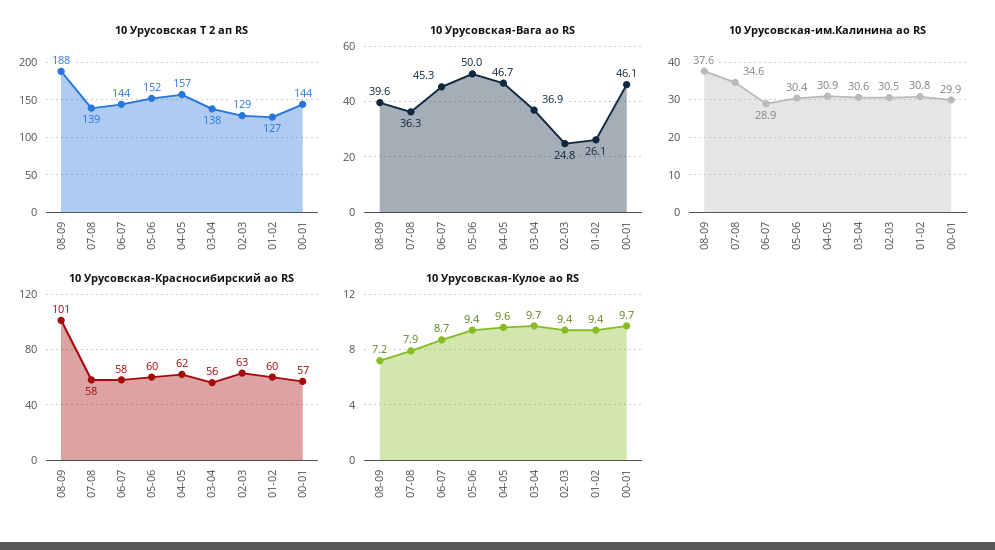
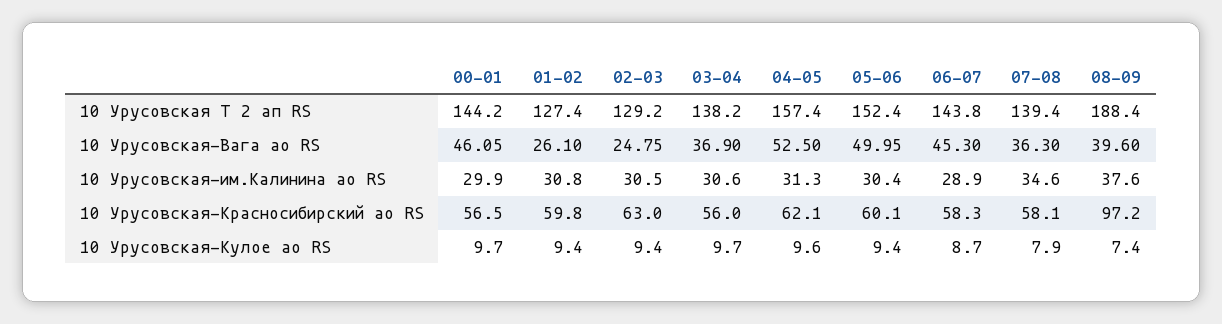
10 Урусовская-Вага ао RS, 04-05: 46.7 -> 52.5
10 Урусовская-им.Калинина ао RS, 04-05: 30.9 -> 31.3
10 Урусовская-Красносибирский ао RS, 08-09: 101 -> 97.2
10 Урусовская-Кулое ао RS, 08-09: 7.2 -> 7.4

